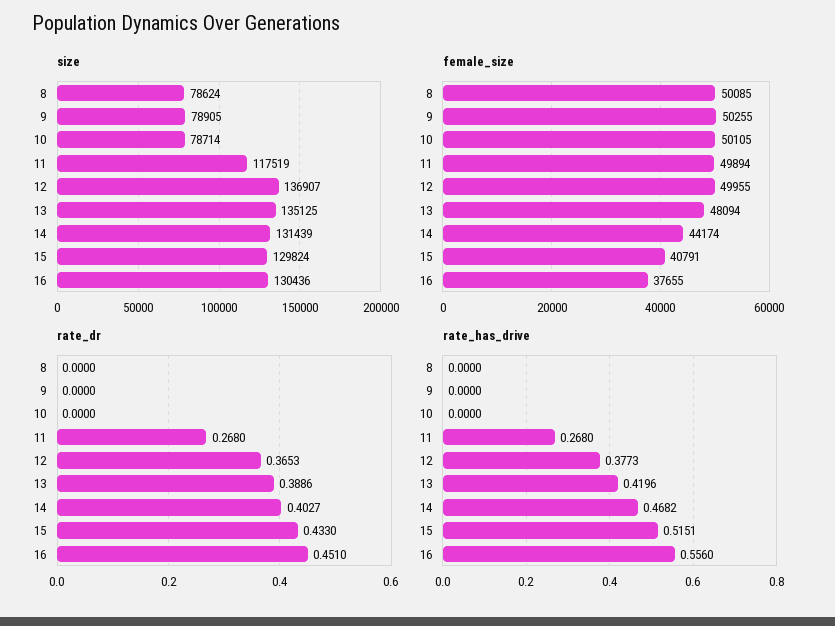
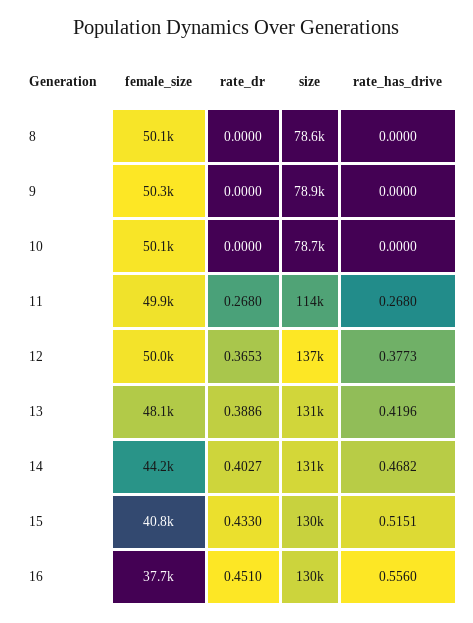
size, 11: 117519 -> 114000
size, 13: 135125 -> 131000

